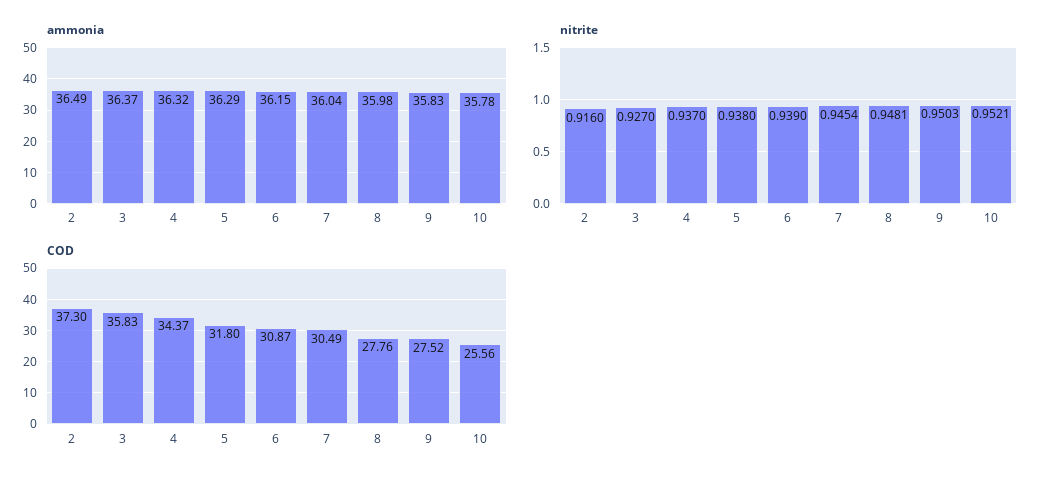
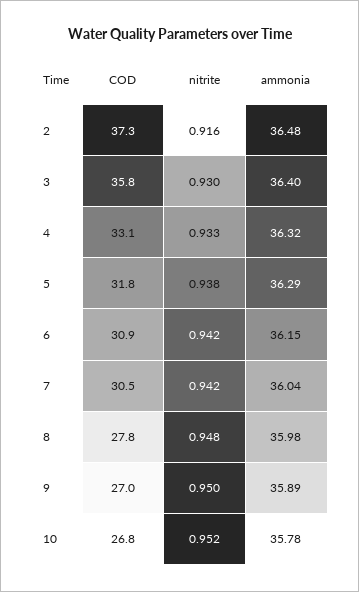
ammonia, 2: 36.49 -> 36.48
ammonia, 3: 36.37 -> 36.4
ammonia, 9: 35.83 -> 35.89
nitrite, 3: 0.927 -> 0.93
nitrite, 4: 0.937 -> 0.933
nitrite, 6: 0.939 -> 0.942
nitrite, 7: 0.9454 -> 0.942
COD, 4: 34.37 -> 33.1
COD, 9: 27.52 -> 27
COD, 10: 25.56 -> 26.8

